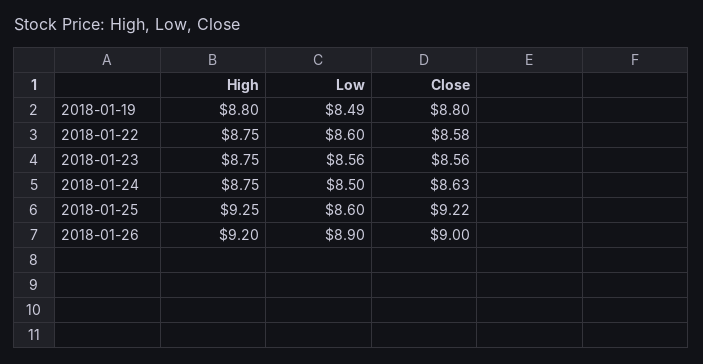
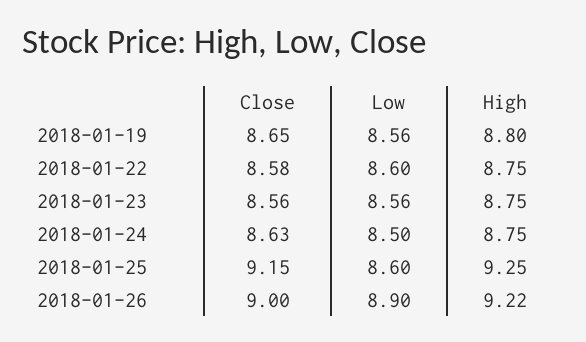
Low, 2018-01-19: 8.49 -> 8.56
Close, 2018-01-19: 8.8 -> 8.65
Close, 2018-01-25: 9.22 -> 9.15
High, 2018-01-26: 9.2 -> 9.22

